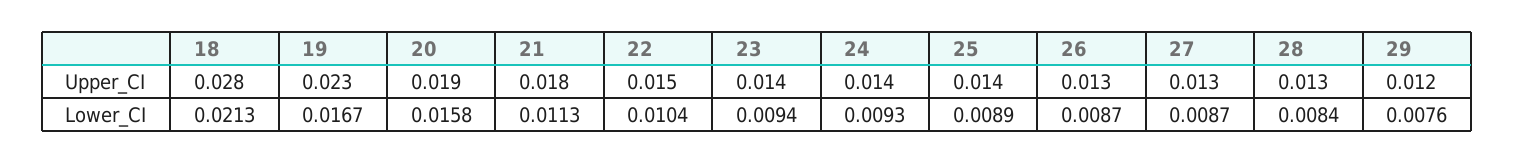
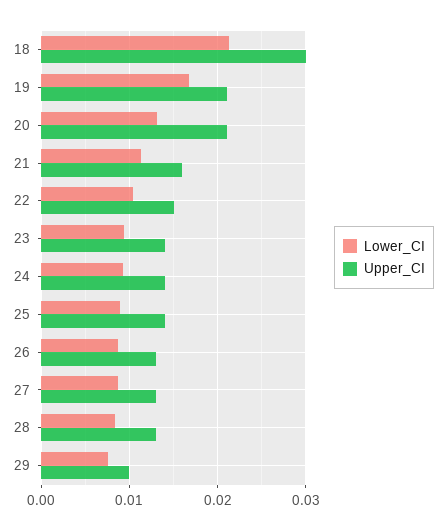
Upper_CI, 18: 0.028 -> 0.03
Upper_CI, 19: 0.023 -> 0.021
Upper_CI, 20: 0.019 -> 0.021
Upper_CI, 21: 0.018 -> 0.016
Upper_CI, 29: 0.012 -> 0.01
Lower_CI, 20: 0.0158 -> 0.013

